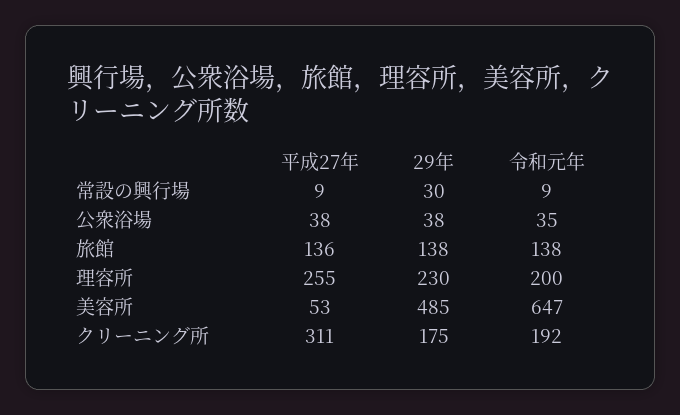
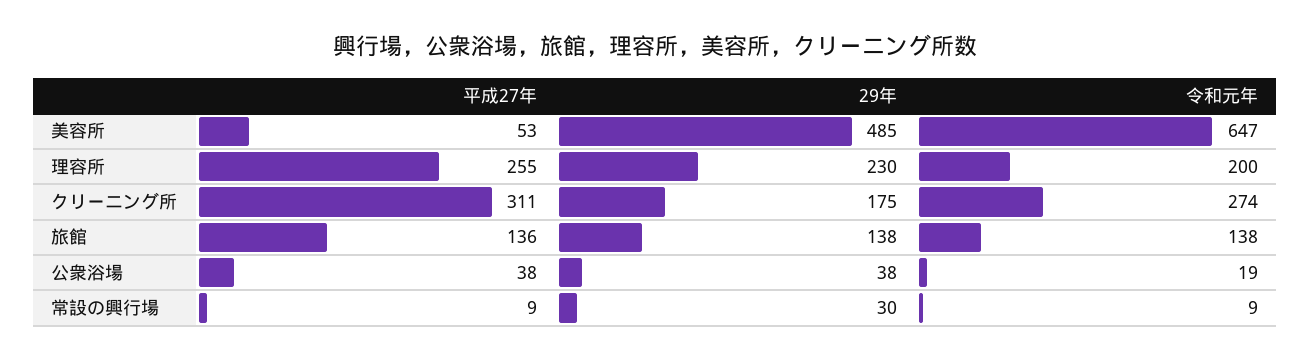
令和元年, 公衆浴場: 35 -> 19
令和元年, クリーニング所: 192 -> 274

